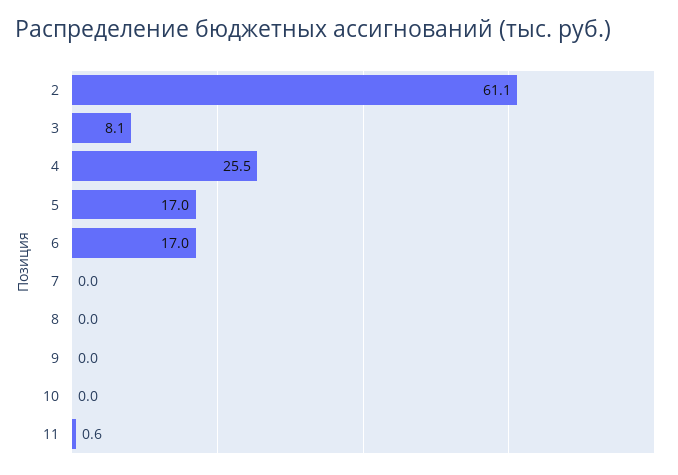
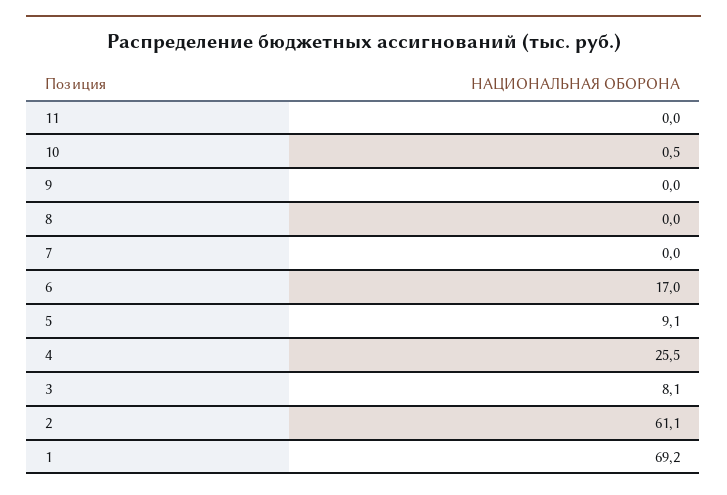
5: 17 -> 9.1
10: 0 -> 0.5
11: 0.6 -> 0
1: none -> 69.2

